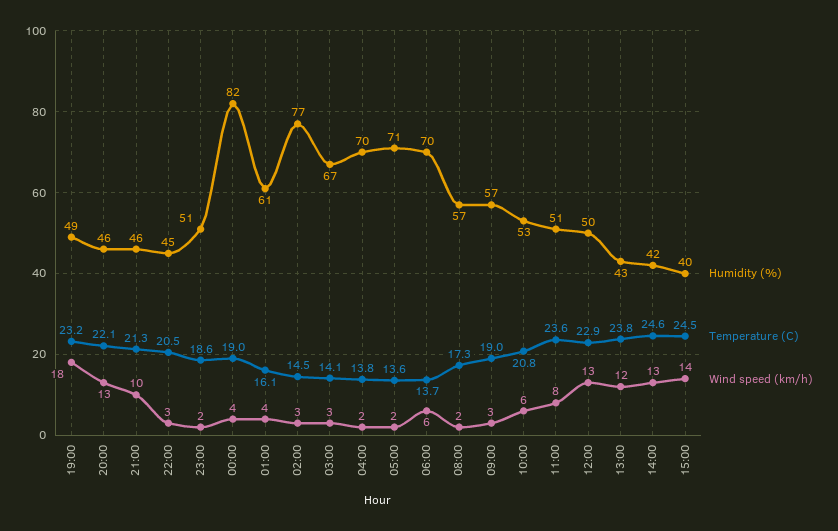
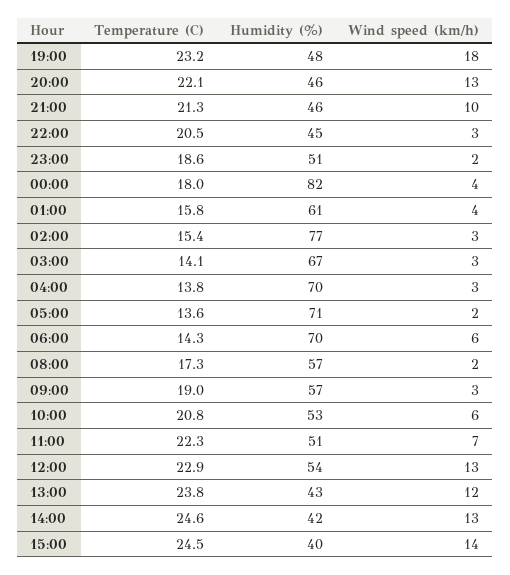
Humidity (%), 19:00: 49 -> 48
Temperature (C), 00:00: 19 -> 18
Temperature (C), 01:00: 16.1 -> 15.8
Temperature (C), 02:00: 14.5 -> 15.4
Wind speed (km/h), 04:00: 2 -> 3
Temperature (C), 06:00: 13.7 -> 14.3
Temperature (C), 11:00: 23.6 -> 22.3
Wind speed (km/h), 11:00: 8 -> 7
Humidity (%), 12:00: 50 -> 54

